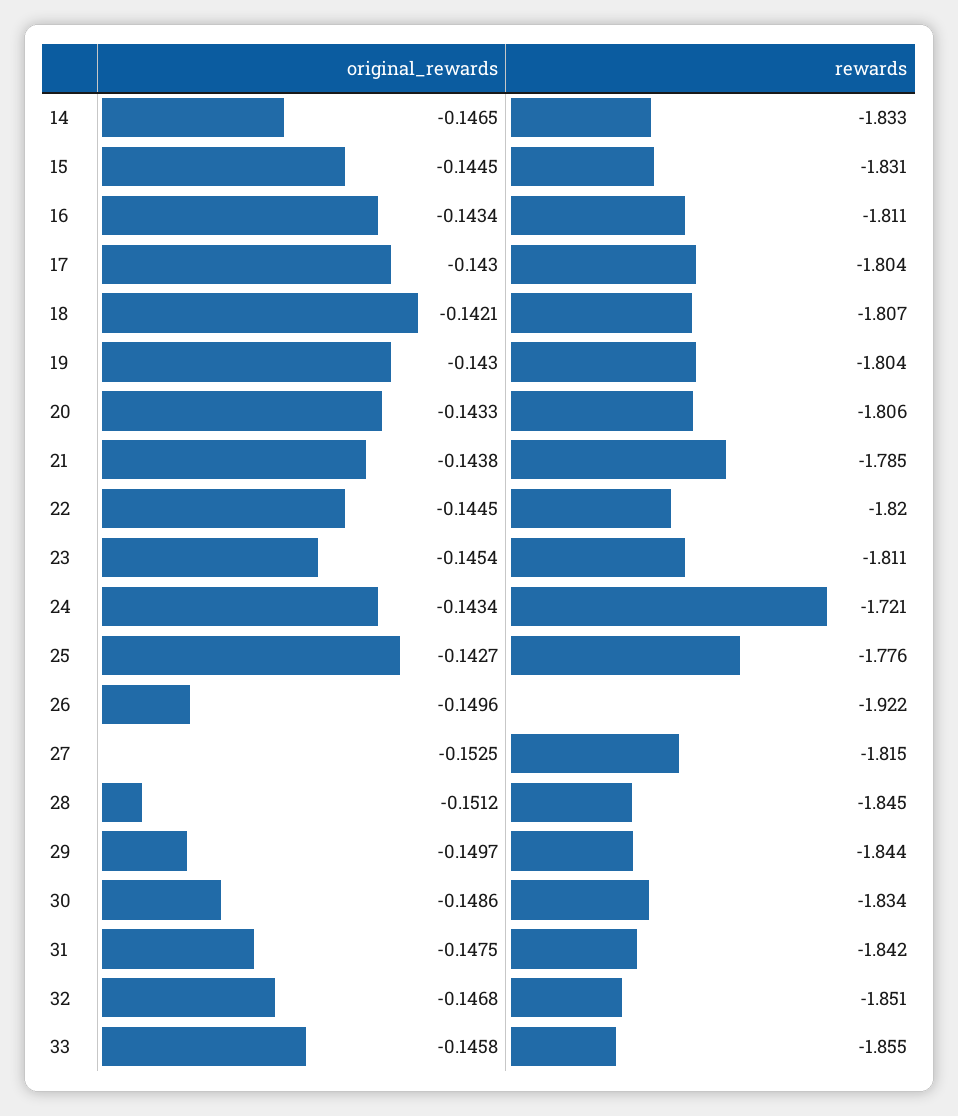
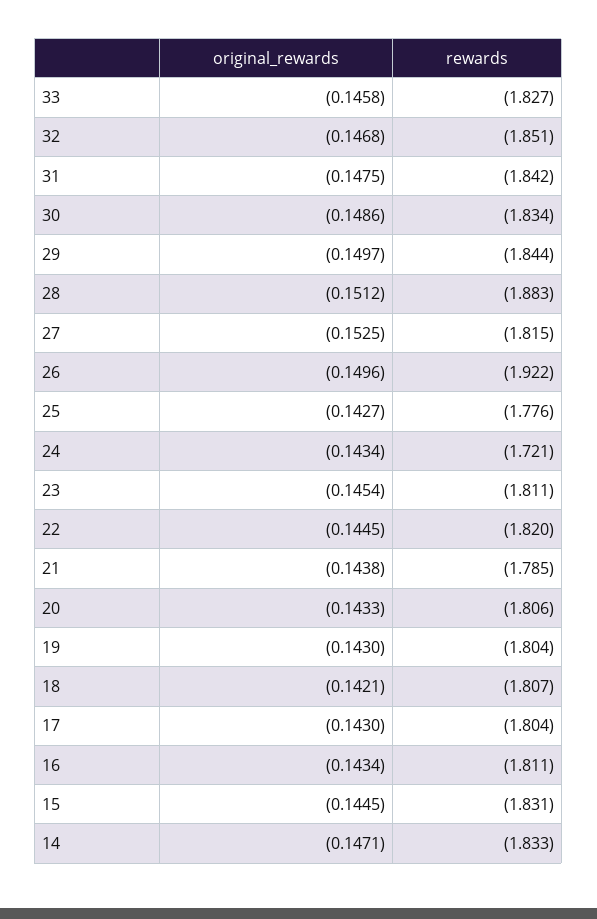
original_rewards, 14: -0.1465 -> -0.1471
rewards, 28: -1.845 -> -1.883
rewards, 33: -1.855 -> -1.827

